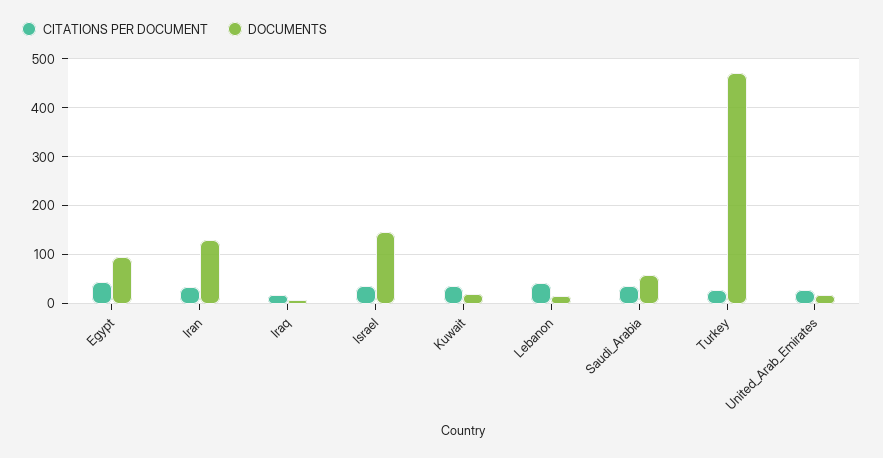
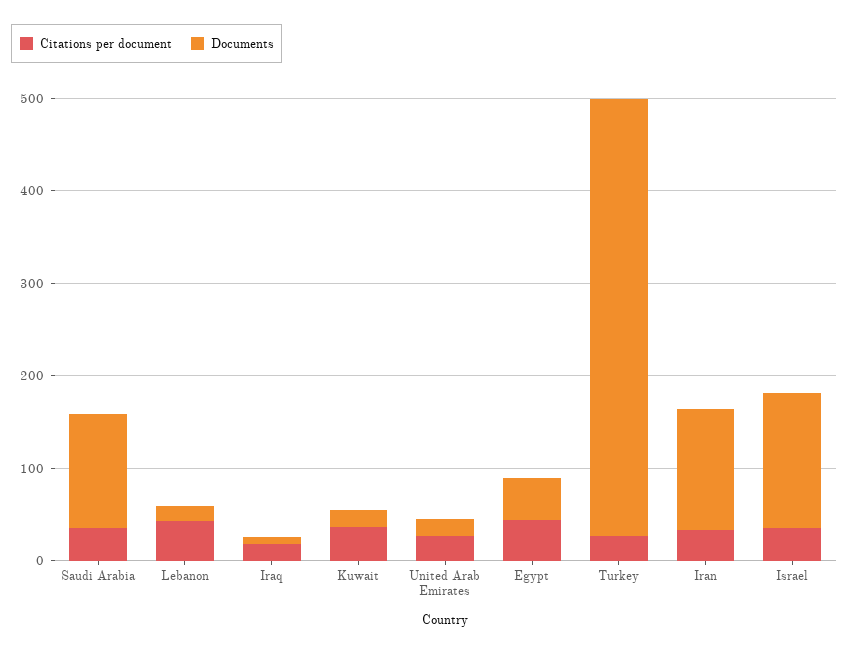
DOCUMENTS, Egypt: 100 -> 40
DOCUMENTS, Saudi_Arabia: 60 -> 120

